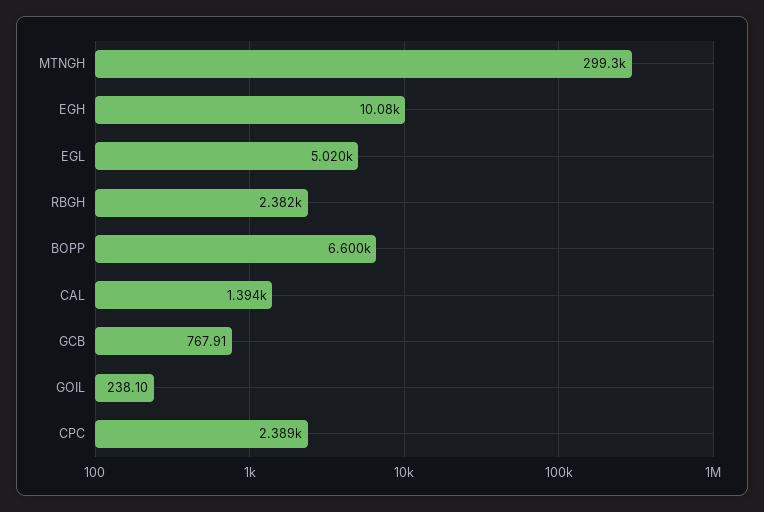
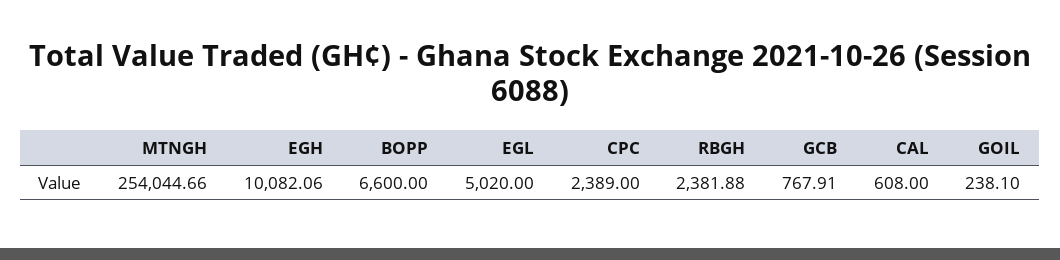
MTNGH: 299300 -> 254044.66
CAL: 1394 -> 608

